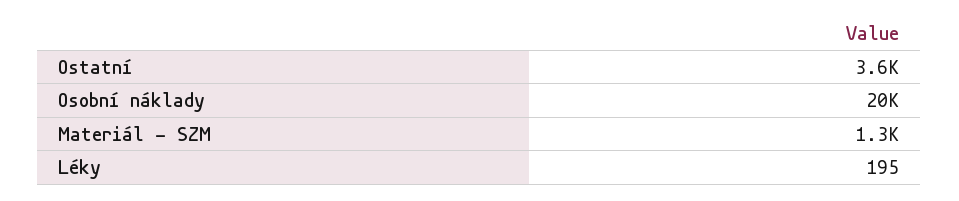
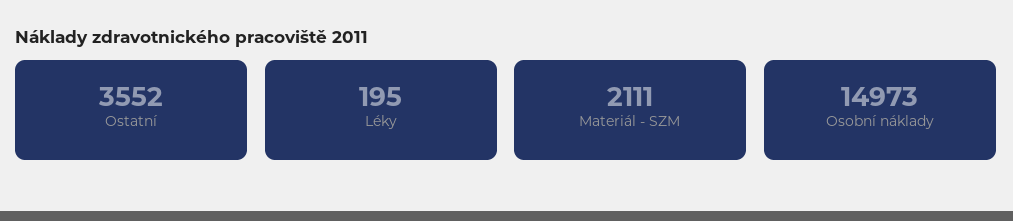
Osobní náklady: 20000 -> 14973
Materiál - SZM: 1300 -> 2111

